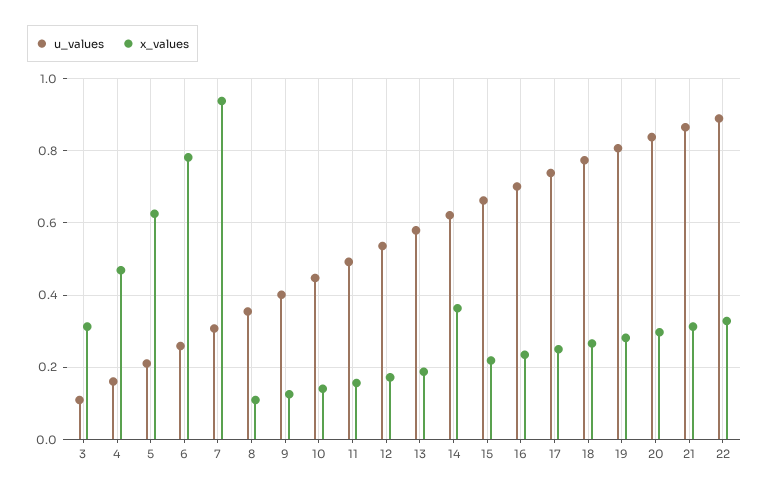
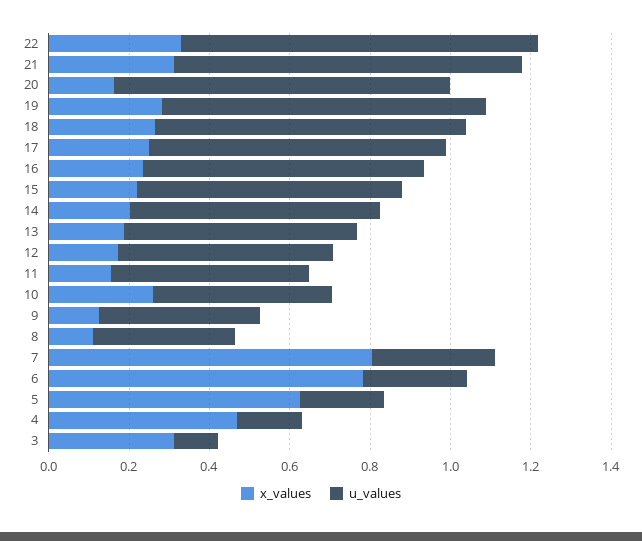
x_values, 7: 0.94 -> 0.8
x_values, 10: 0.14 -> 0.25
x_values, 14: 0.36 -> 0.2
x_values, 20: 0.3 -> 0.15

